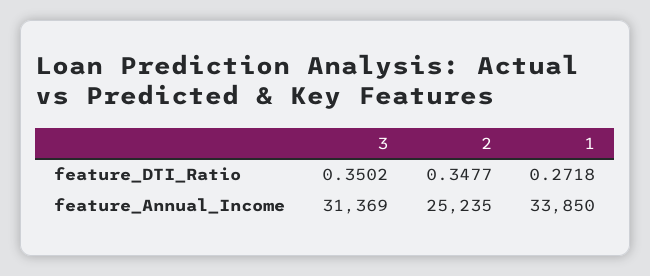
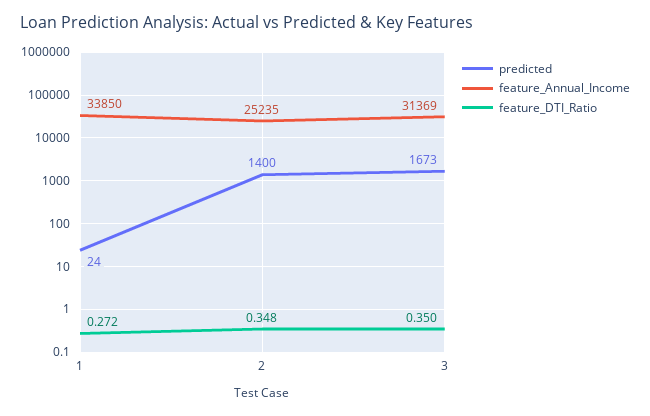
predicted, 1: none -> 24
predicted, 2: none -> 1400
predicted, 3: none -> 1673

